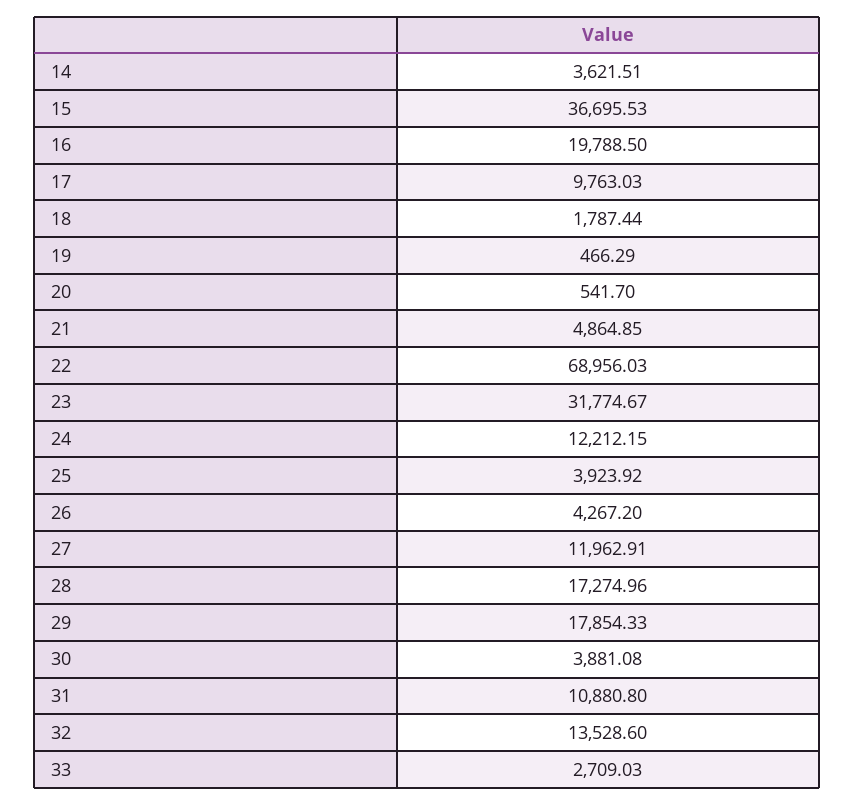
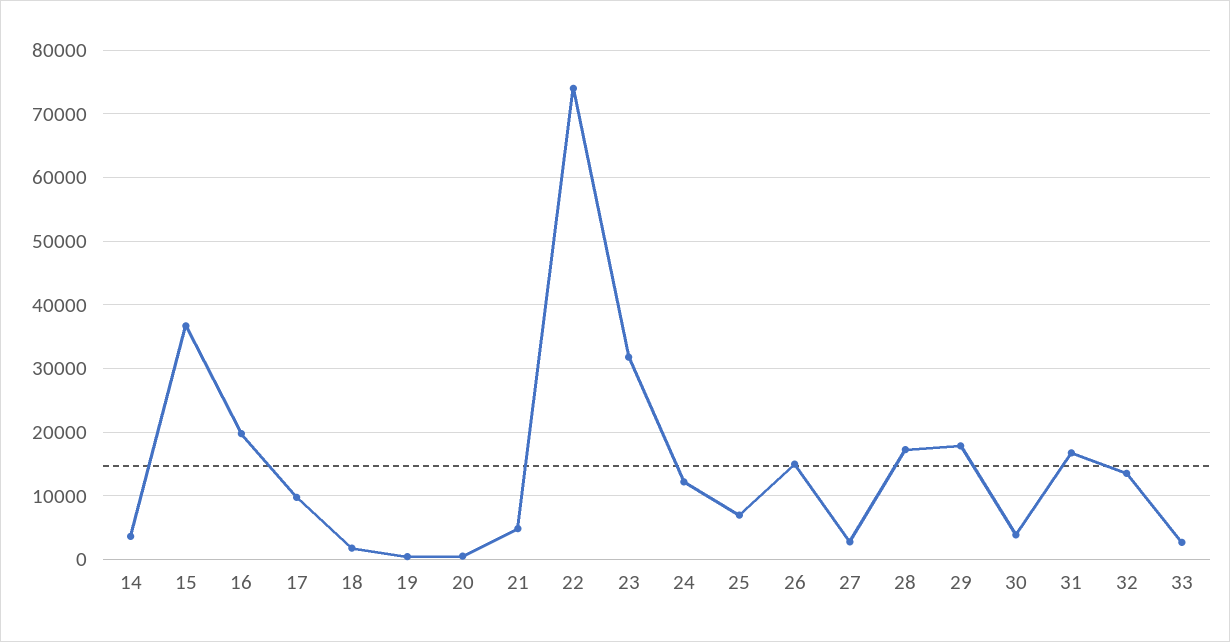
22: 68956.03 -> 74000
25: 3923.92 -> 7000
26: 4267.2 -> 15000
27: 11962.91 -> 3000
31: 10880.8 -> 17000

